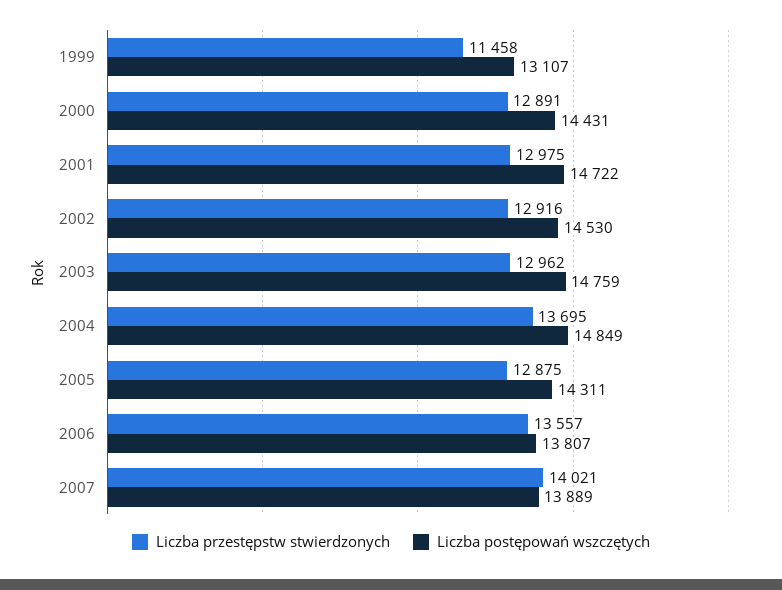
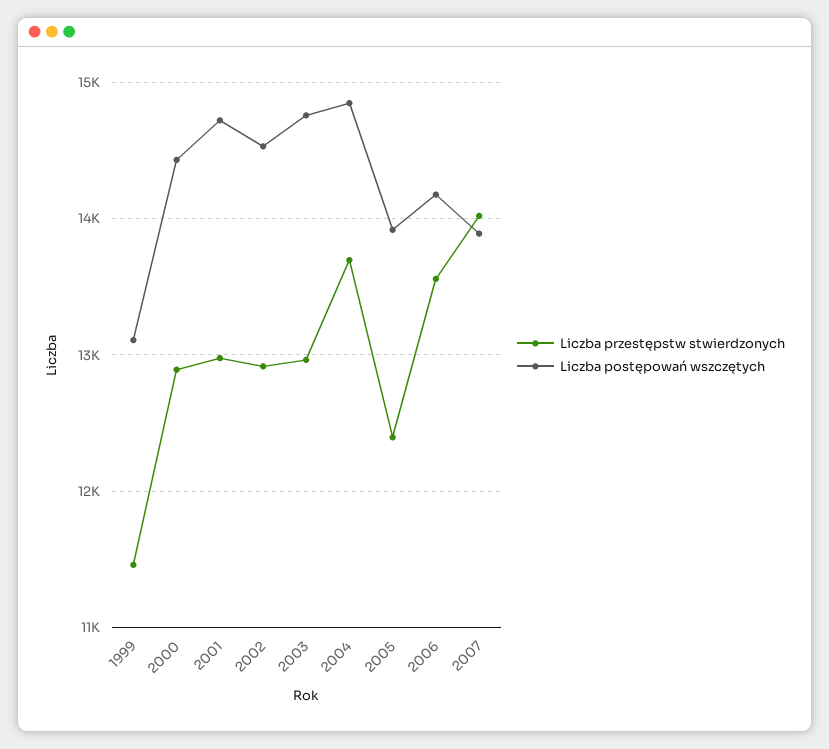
Liczba przestępstw stwierdzonych, 2005: 12875 -> 12400
Liczba postępowań wszczętych, 2005: 14311 -> 13900
Liczba postępowań wszczętych, 2006: 13807 -> 14200

